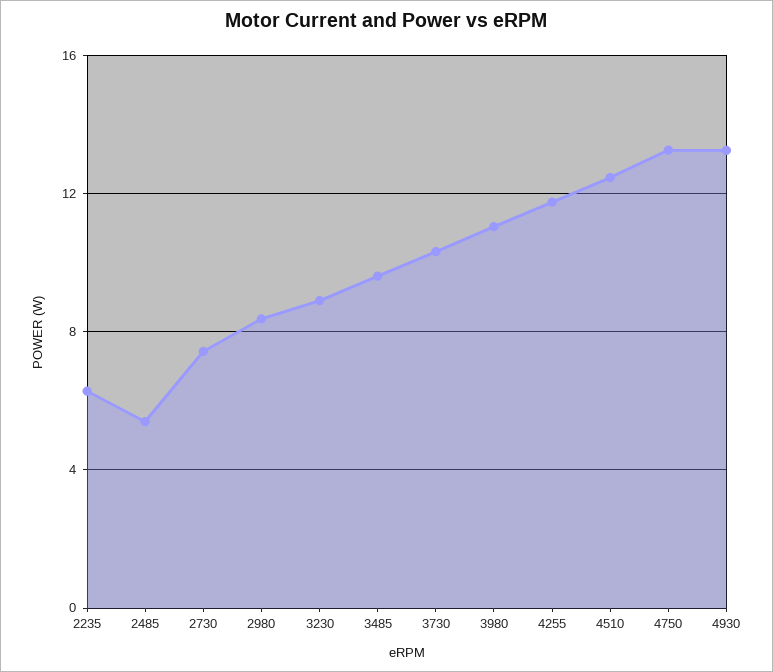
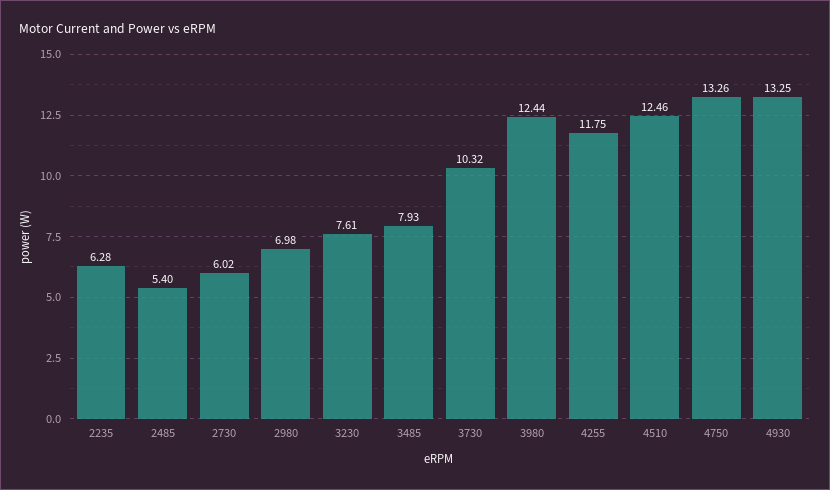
2730: 7.5 -> 6.02
2980: 8.5 -> 6.98
3230: 9 -> 7.61
3485: 9.5 -> 7.93
3980: 11 -> 12.44

